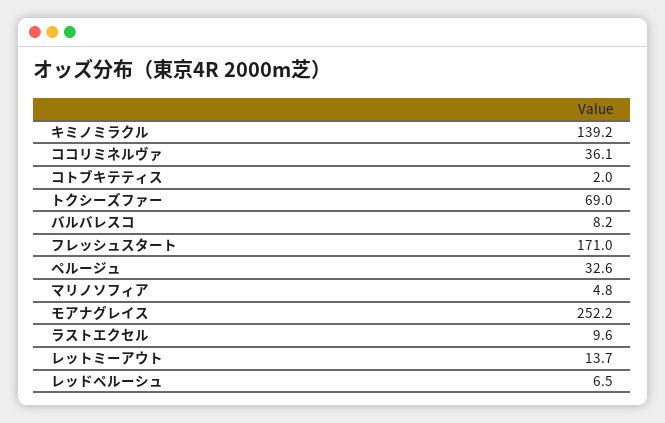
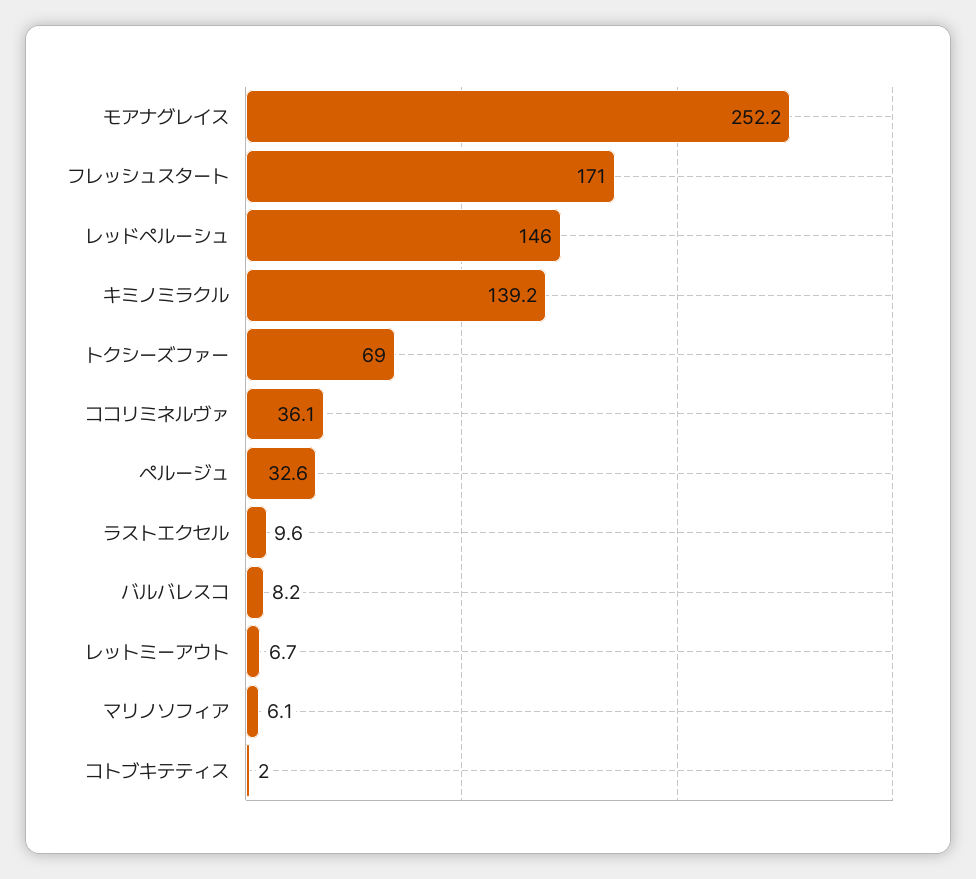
マリノソフィア: 4.8 -> 6.1
レットミーアウト: 13.7 -> 6.7
レッドペルーシュ: 6.5 -> 146

